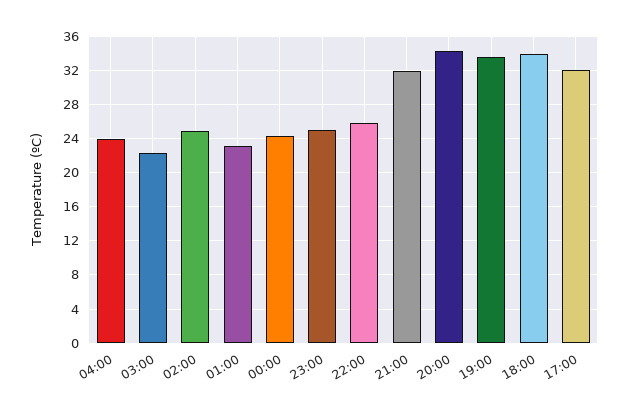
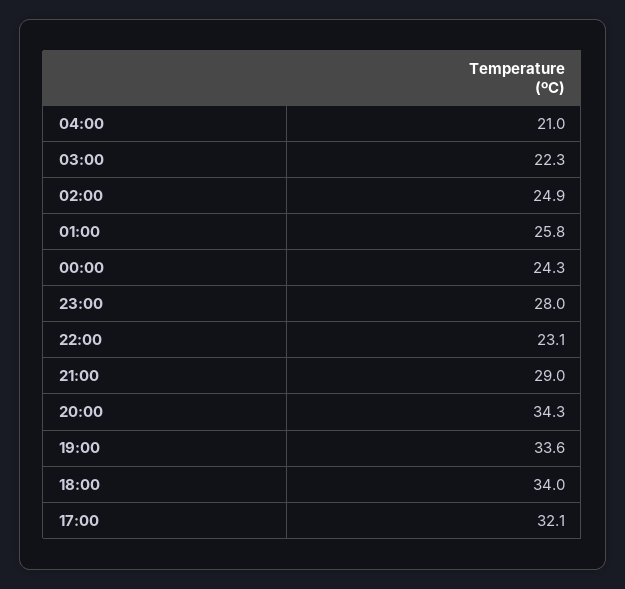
04:00: 24 -> 21
01:00: 23 -> 25.8
23:00: 25 -> 28
22:00: 26 -> 23.1
21:00: 32 -> 29

